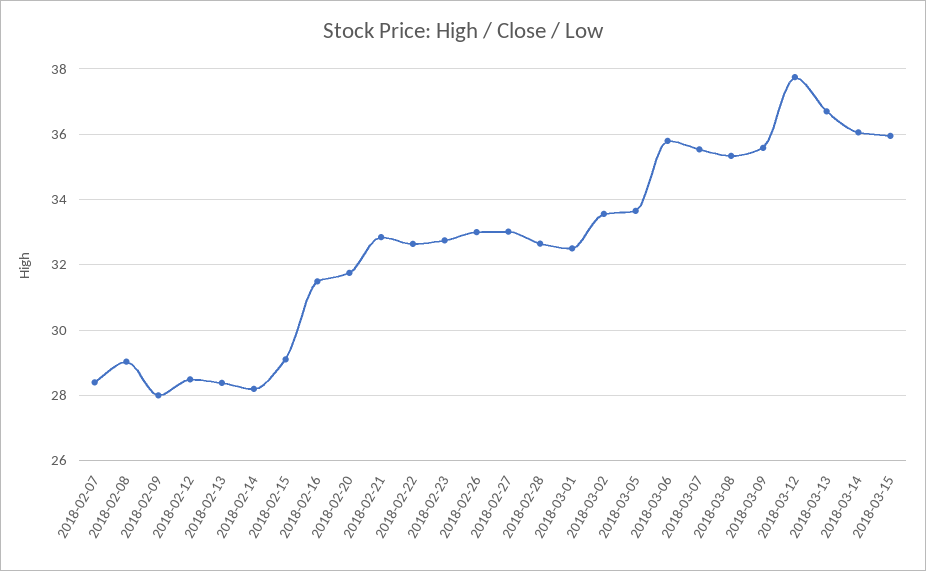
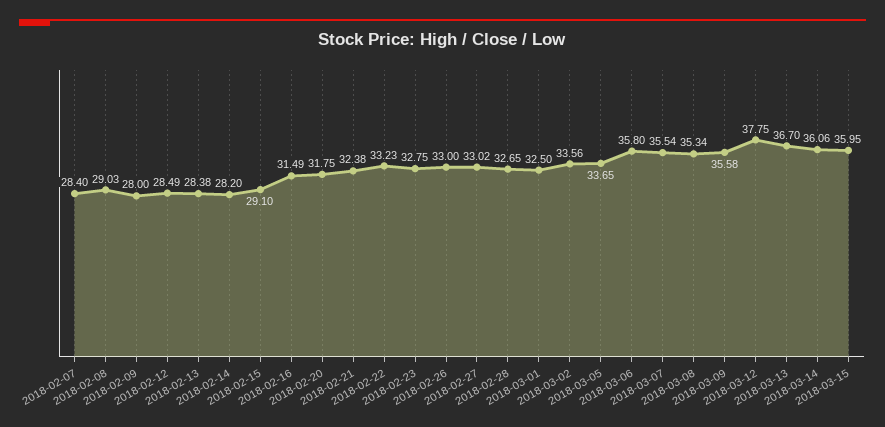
2018-02-21: 32.8 -> 32.38
2018-02-22: 32.6 -> 33.23

